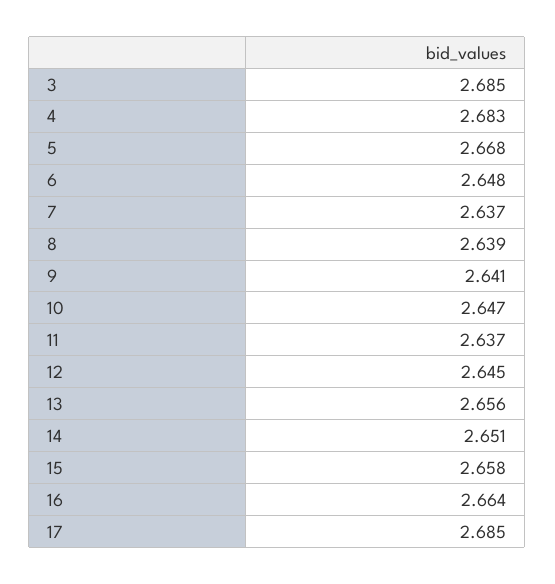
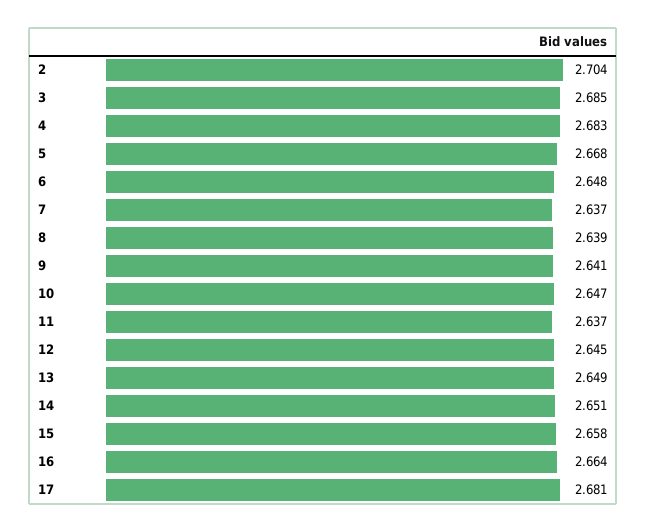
13: 2.656 -> 2.649
17: 2.685 -> 2.681
2: none -> 2.704

